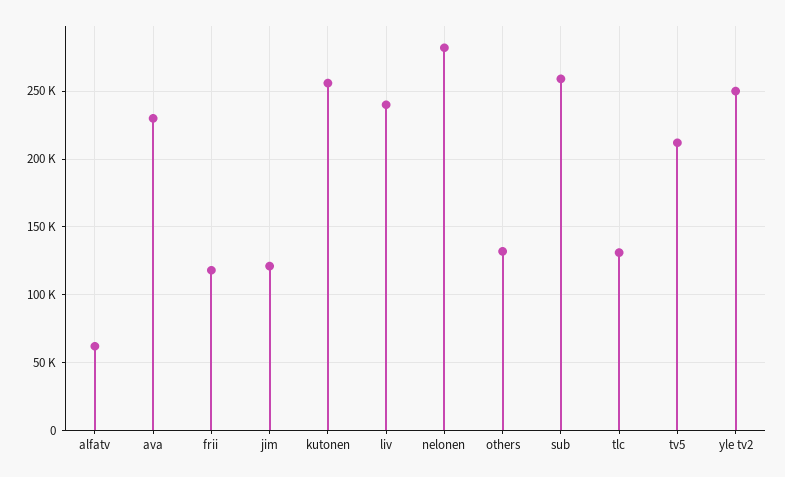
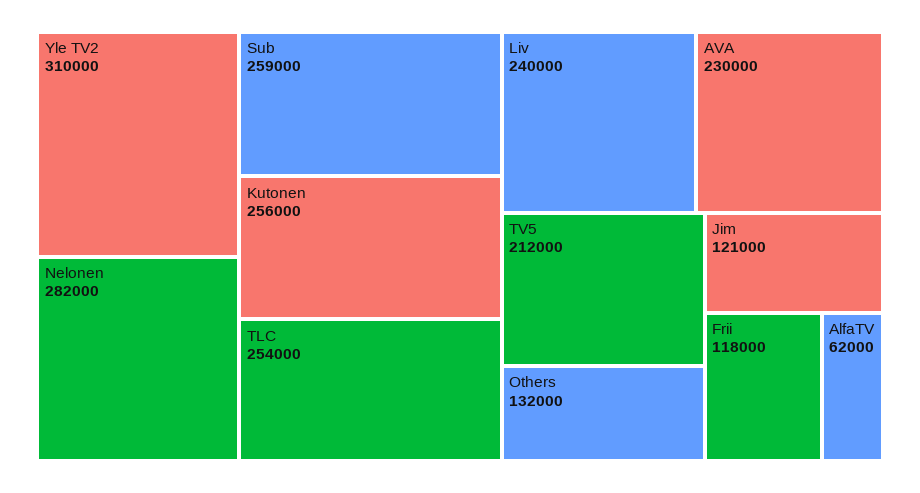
tlc: 130000 -> 254000
yle tv2: 250000 -> 310000

